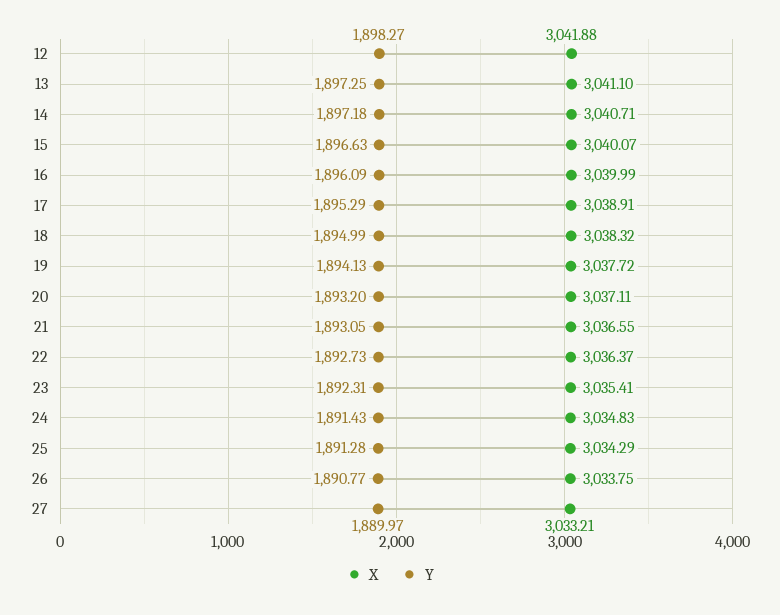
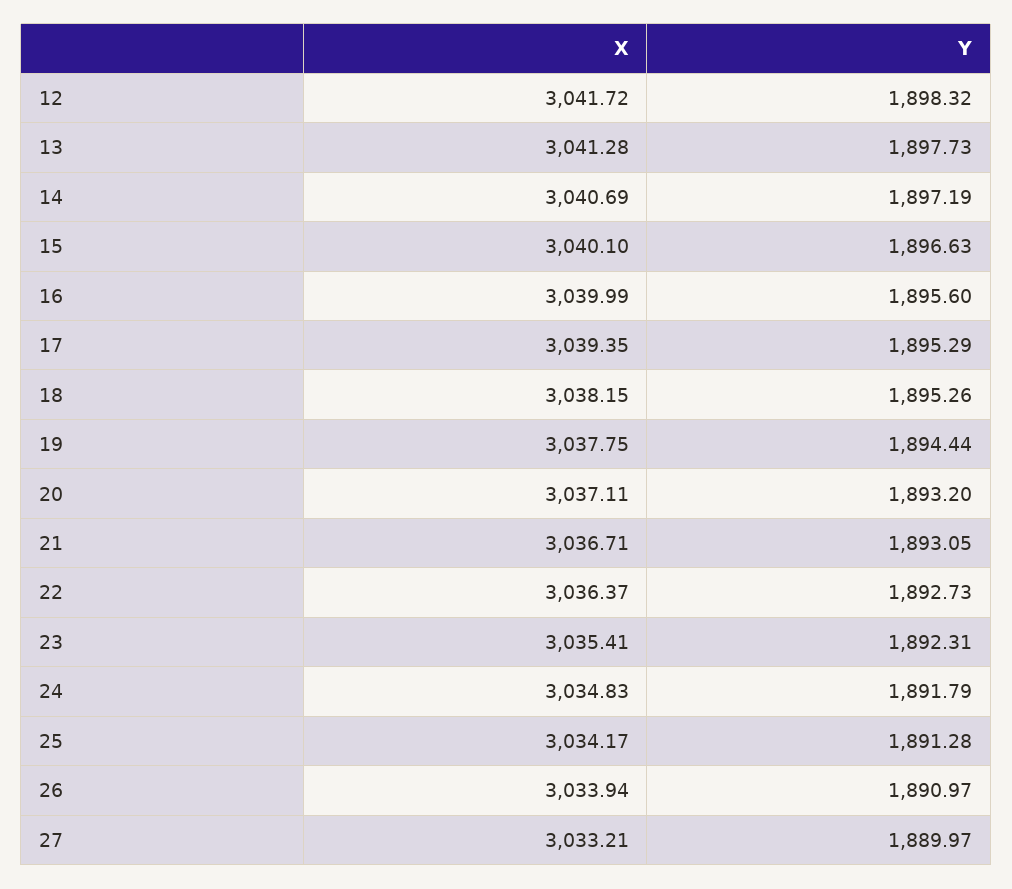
X, 12: 3041.88 -> 3041.72
Y, 12: 1898.27 -> 1898.32
X, 13: 3041.1 -> 3041.28
Y, 13: 1897.25 -> 1897.73
X, 14: 3040.71 -> 3040.69
Y, 14: 1897.18 -> 1897.19
X, 15: 3040.07 -> 3040.1
Y, 16: 1896.09 -> 1895.6
X, 17: 3038.91 -> 3039.35
X, 18: 3038.32 -> 3038.15
Y, 18: 1894.99 -> 1895.26
X, 19: 3037.72 -> 3037.75
Y, 19: 1894.13 -> 1894.44
X, 21: 3036.55 -> 3036.71
Y, 24: 1891.43 -> 1891.79
X, 25: 3034.29 -> 3034.17
X, 26: 3033.75 -> 3033.94
Y, 26: 1890.77 -> 1890.97

